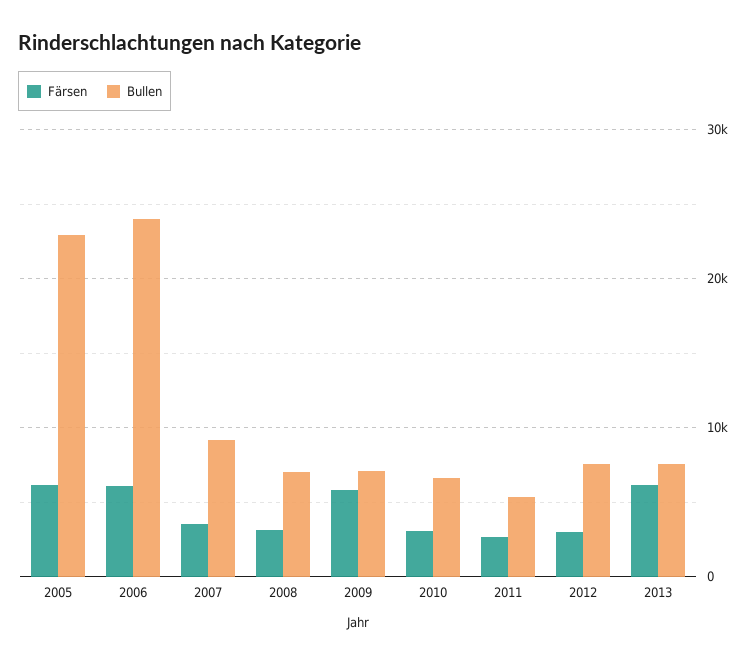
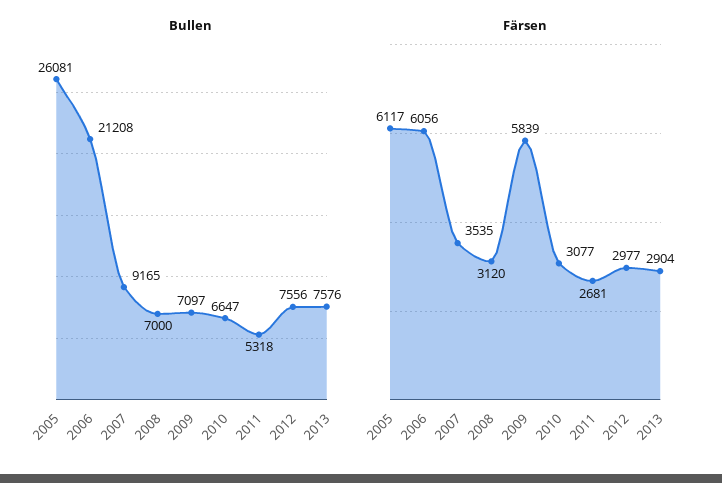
Bullen, 2005: 23000 -> 26081
Bullen, 2006: 24000 -> 21208
Färsen, 2013: 6000 -> 2904

